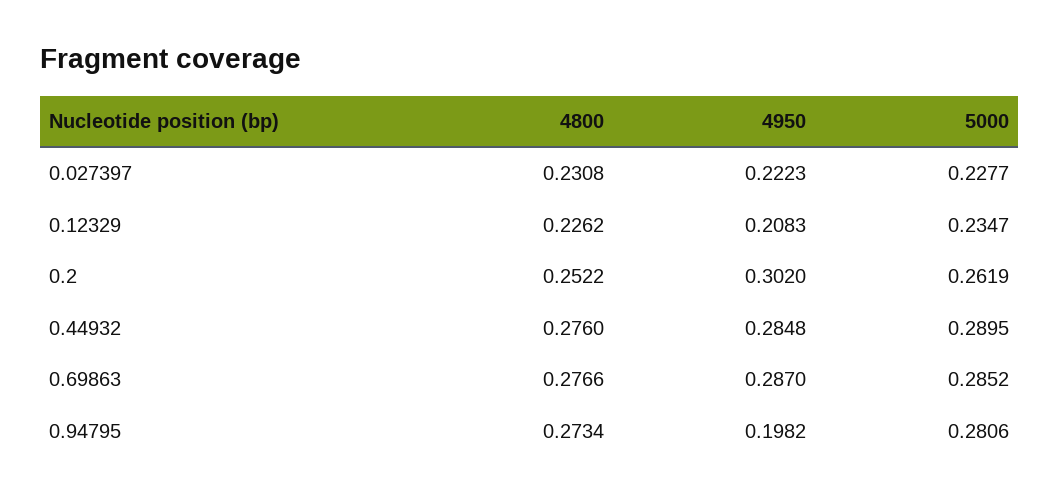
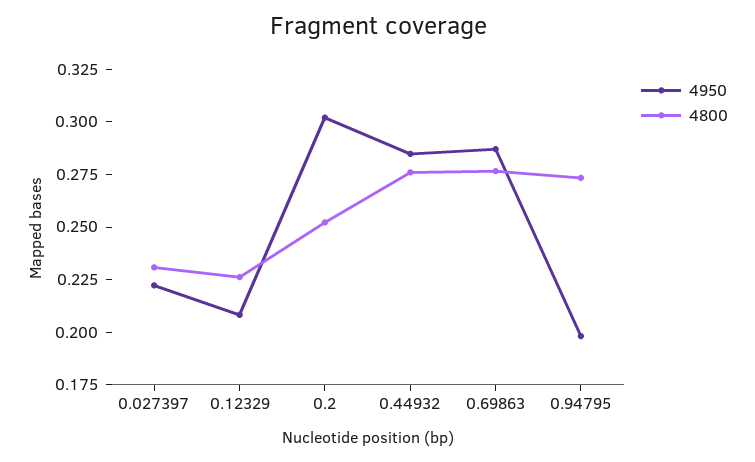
5000, 0.027397: 0.2277 -> none
5000, 0.12329: 0.2347 -> none
5000, 0.2: 0.2619 -> none
5000, 0.44932: 0.2895 -> none
5000, 0.69863: 0.2852 -> none
5000, 0.94795: 0.2806 -> none

